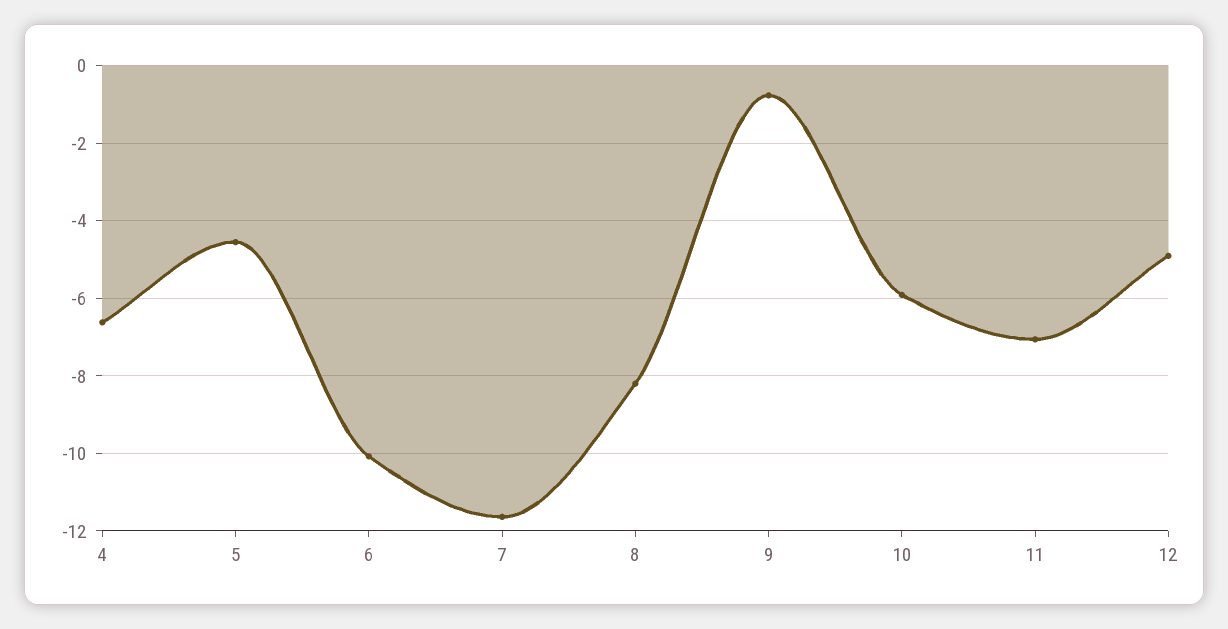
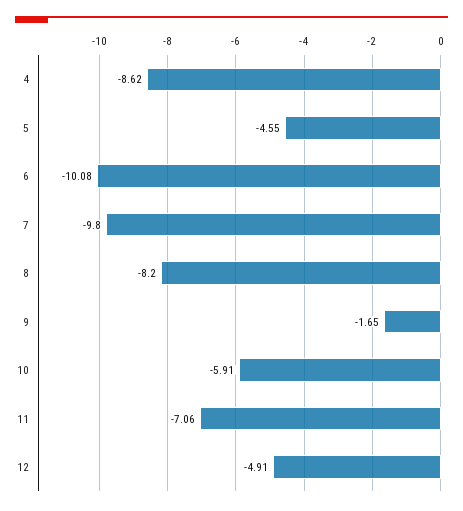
4: -6.6 -> -8.62
7: -11.6 -> -9.8
9: -0.8 -> -1.65

